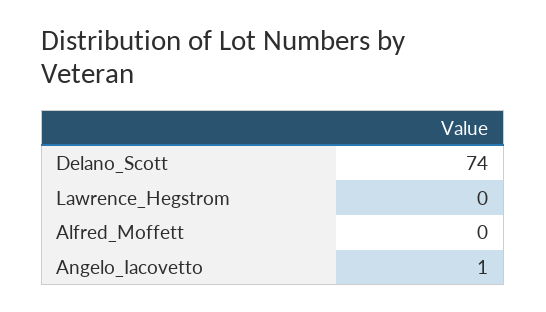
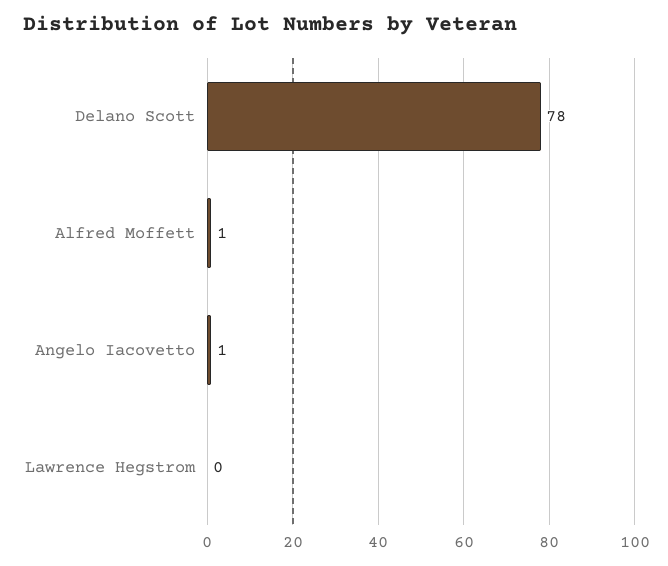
Delano_Scott: 74 -> 78
Alfred_Moffett: 0 -> 1

